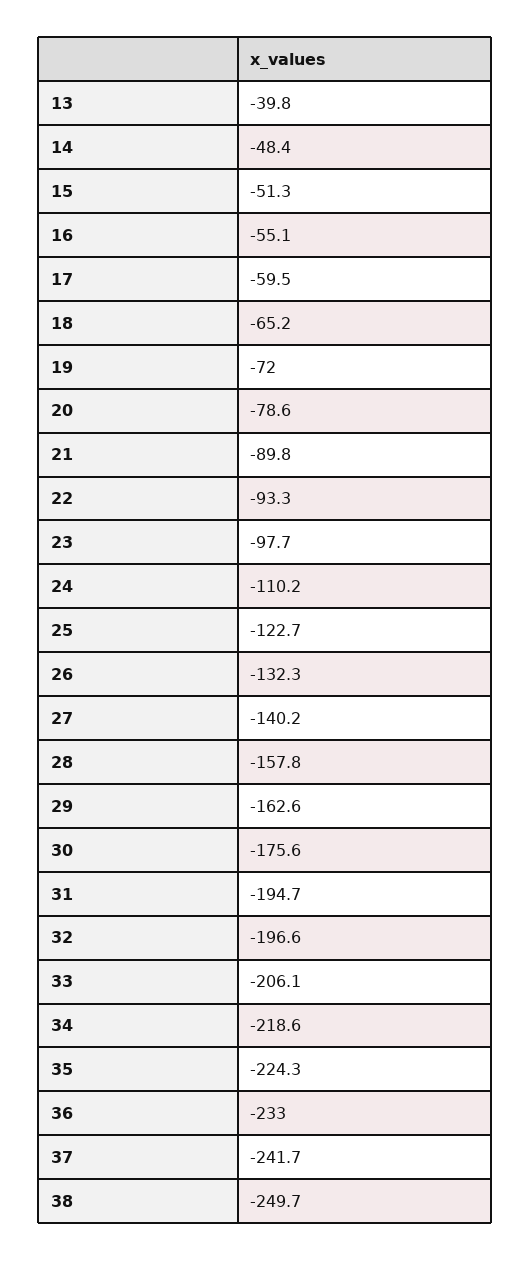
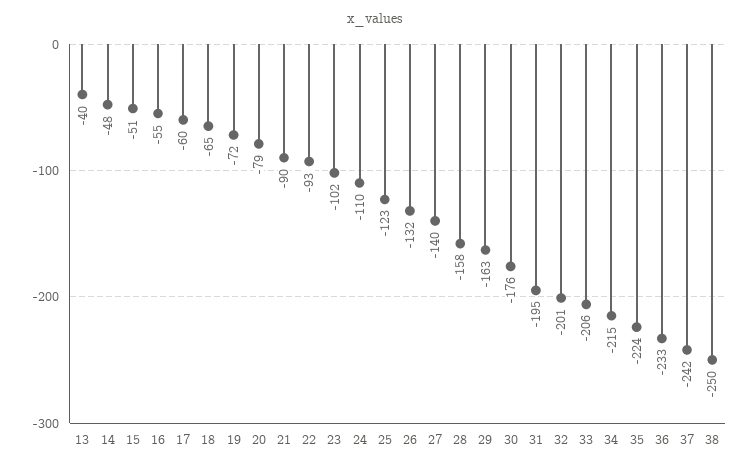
23: -97.7 -> -102
32: -196.6 -> -201
34: -218.6 -> -215

